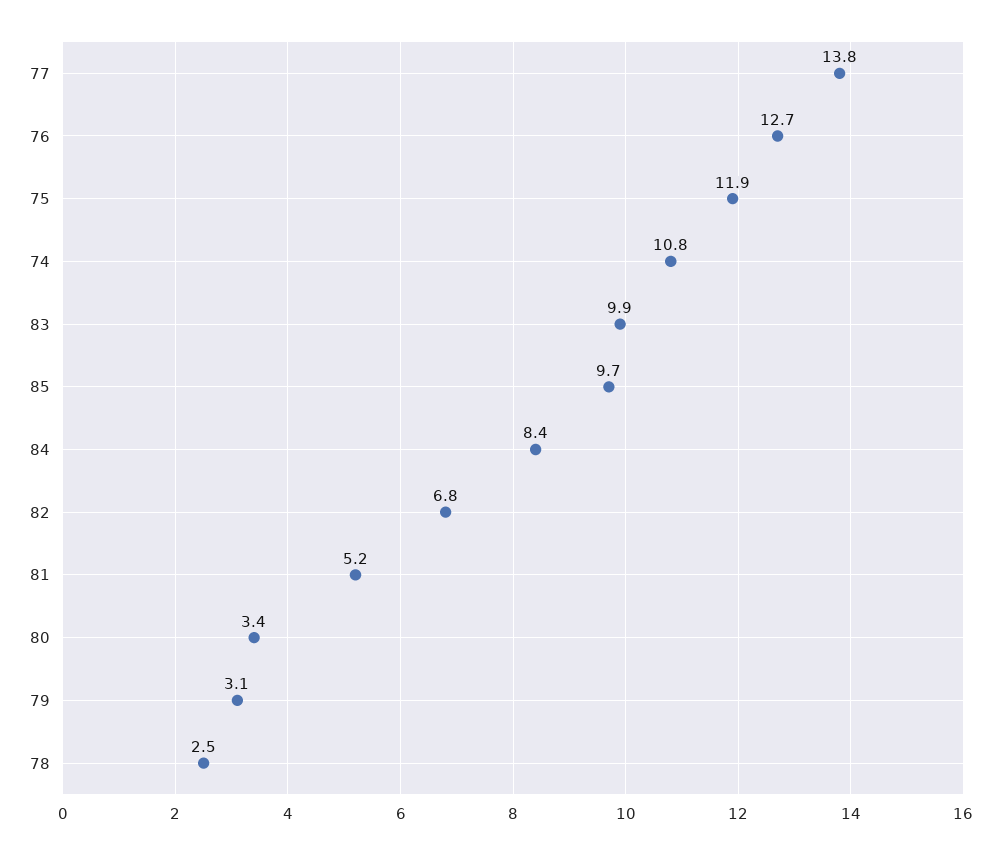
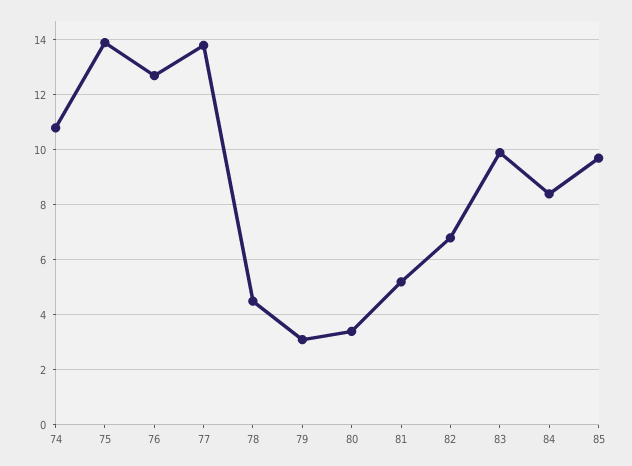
75: 11.9 -> 14
78: 2.5 -> 4.5

